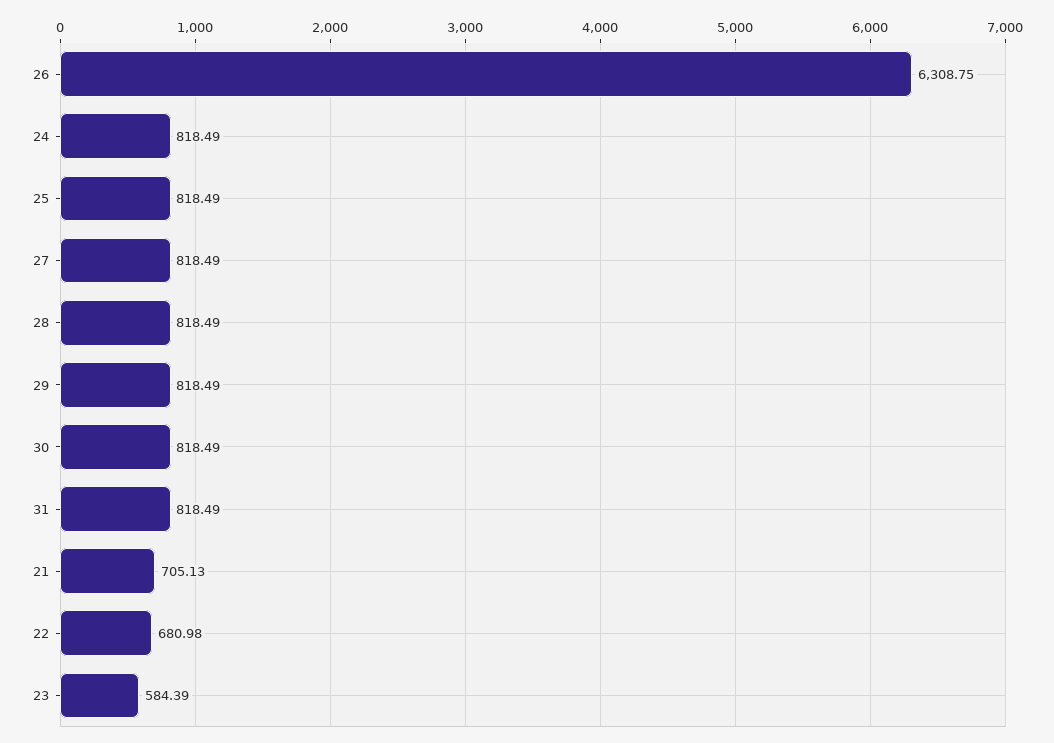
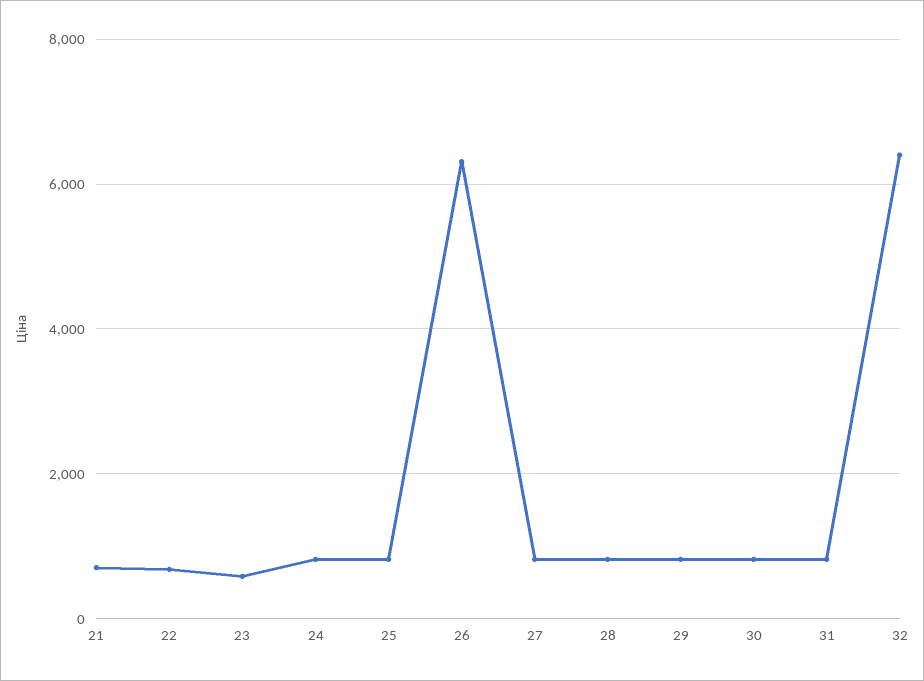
32: none -> 6400

